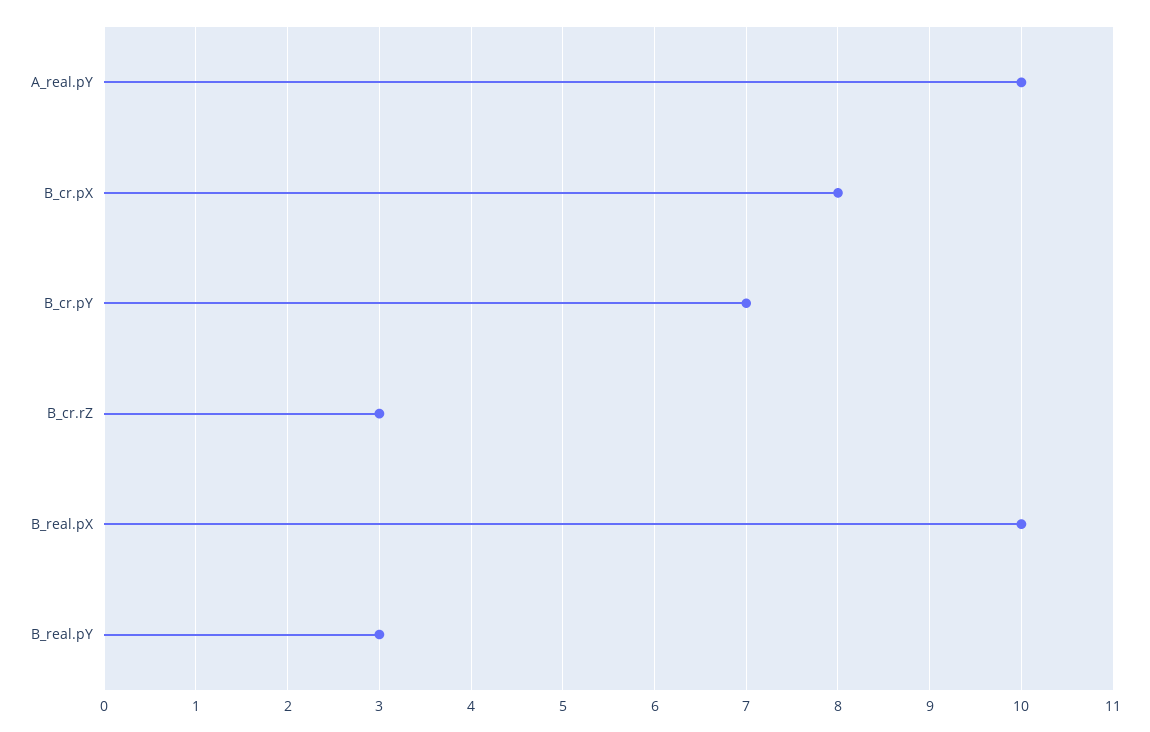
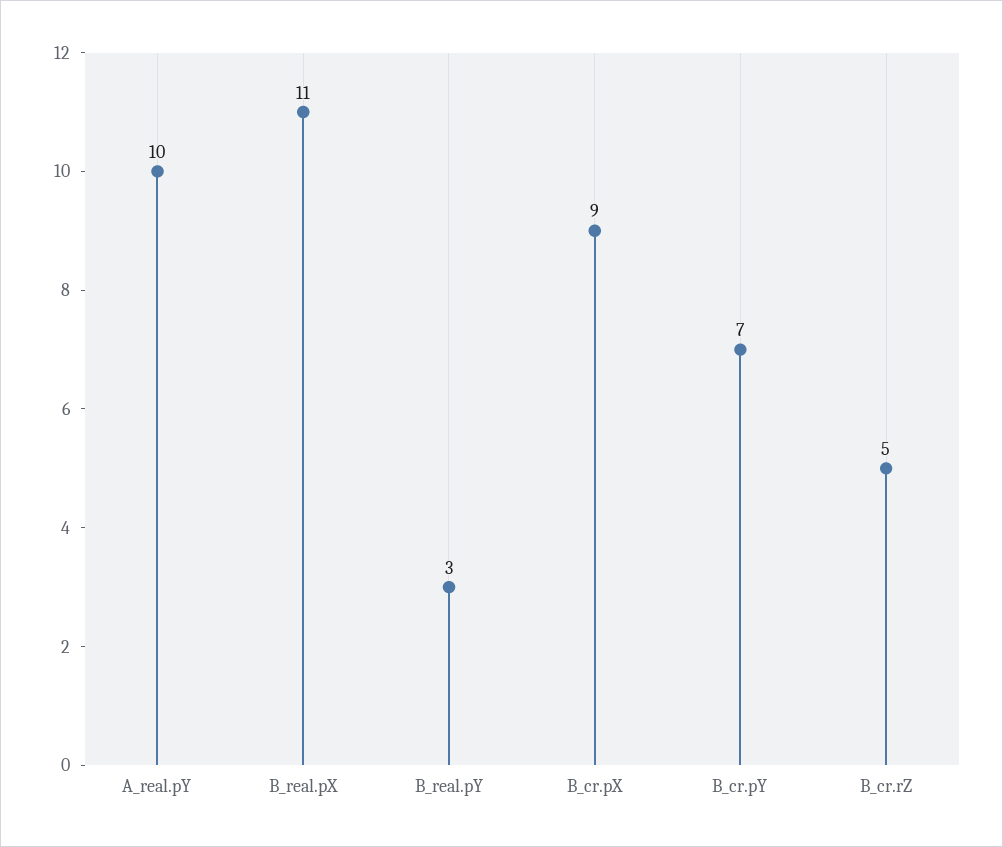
B_cr.pX: 8 -> 9
B_cr.rZ: 3 -> 5
B_real.pX: 10 -> 11

